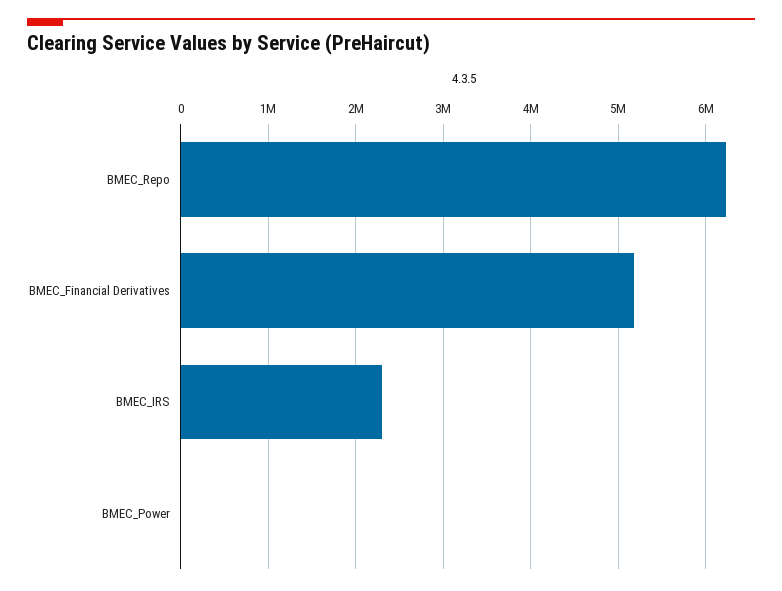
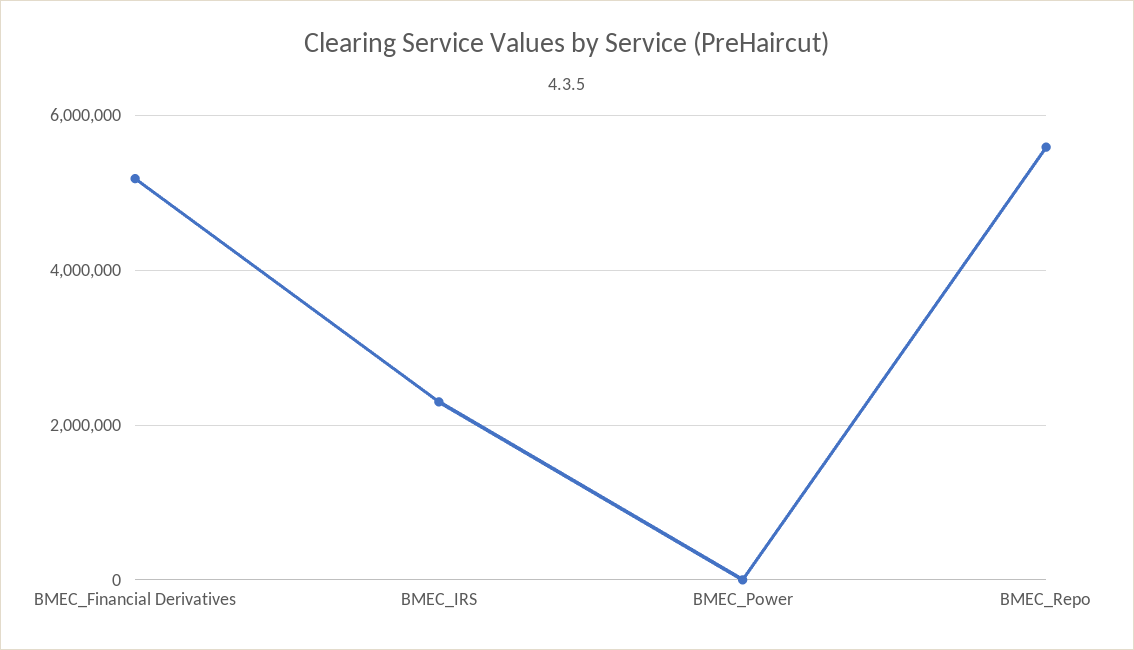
BMEC_Repo: 6200000 -> 5600000

